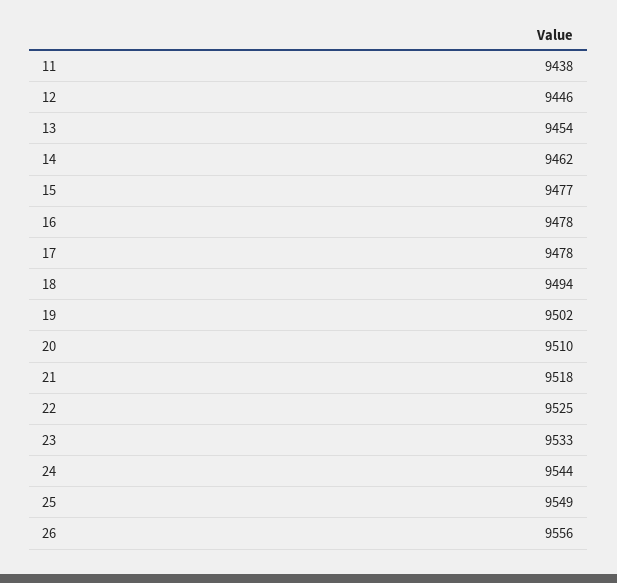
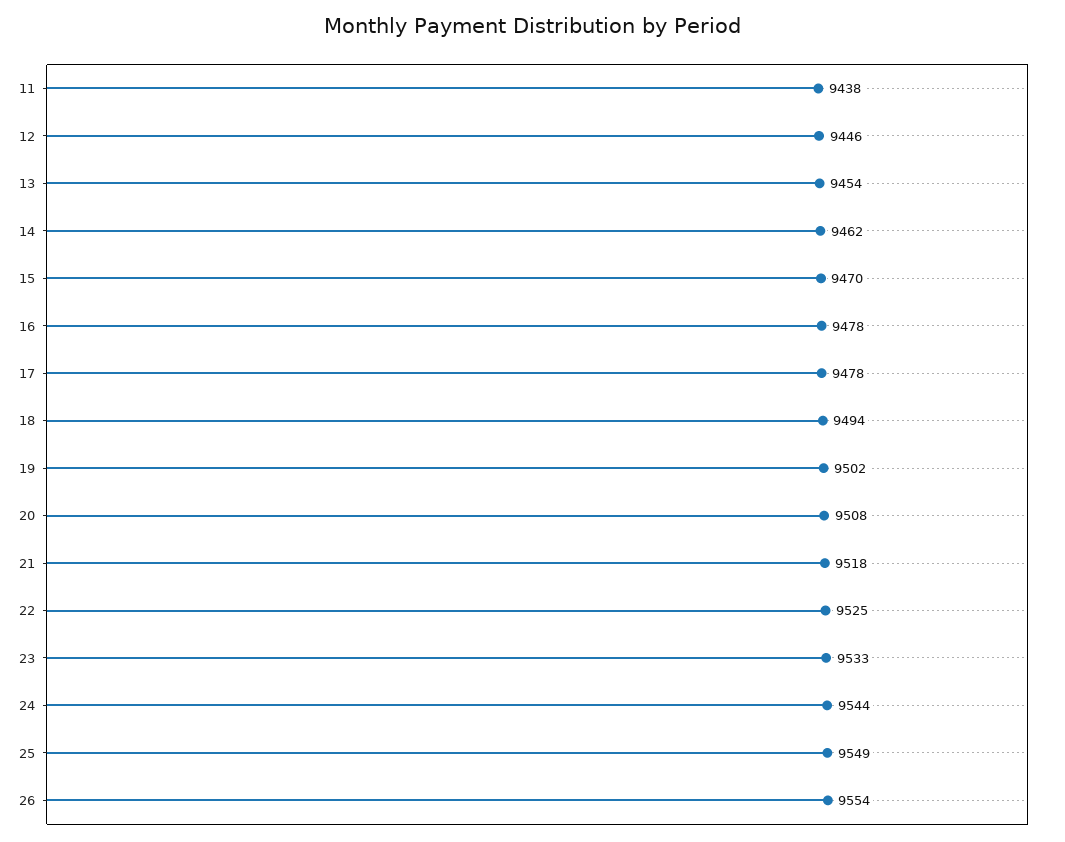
15: 9477 -> 9470
20: 9510 -> 9508
26: 9556 -> 9554

